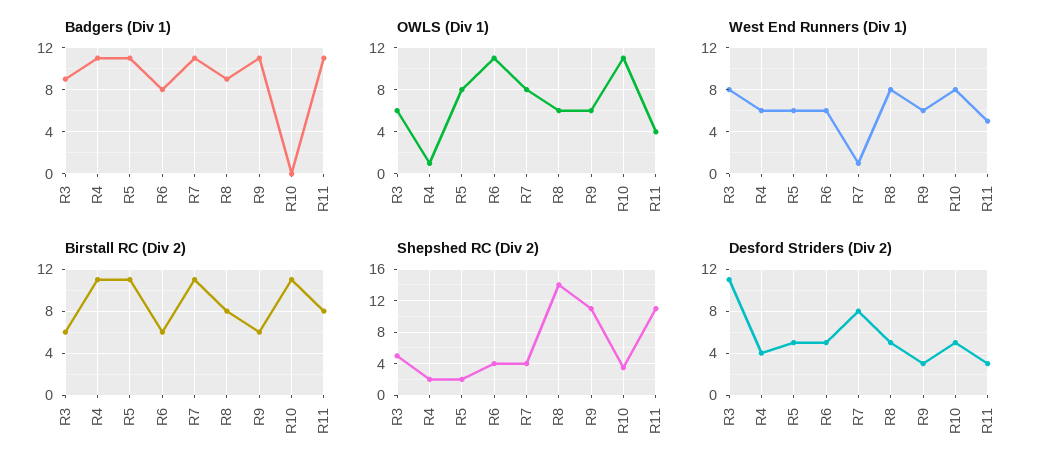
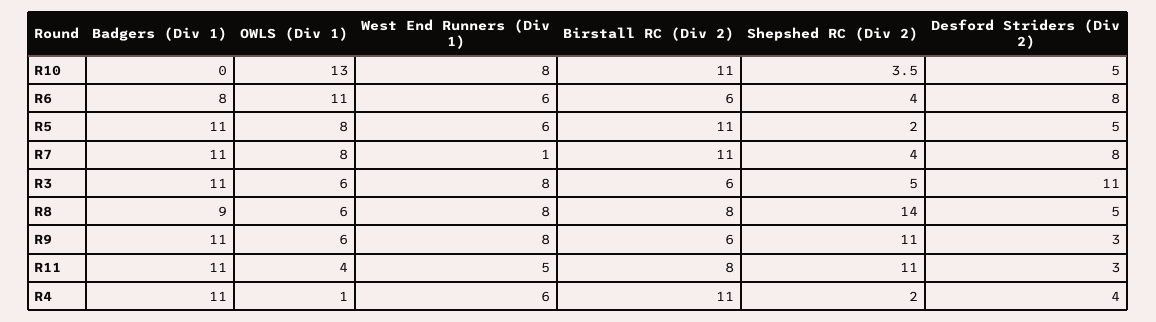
Badgers (Div 1), R3: 9 -> 11
OWLS (Div 1), R10: 11 -> 13
West End Runners (Div 1), R9: 6 -> 8
Desford Striders (Div 2), R6: 5 -> 8

